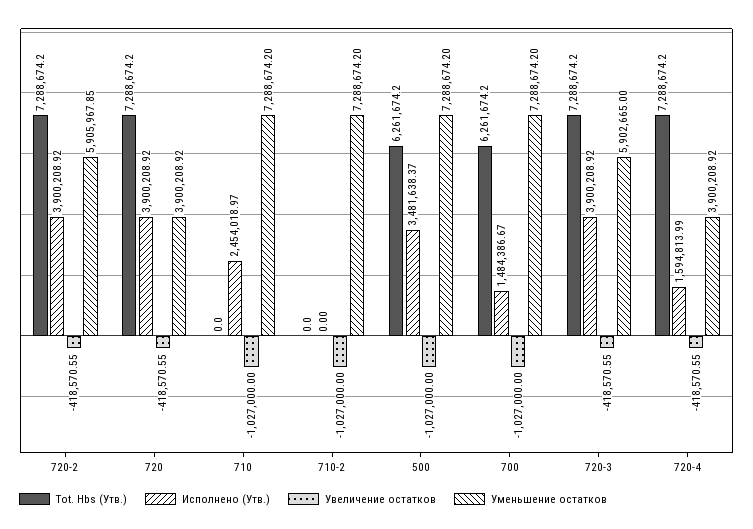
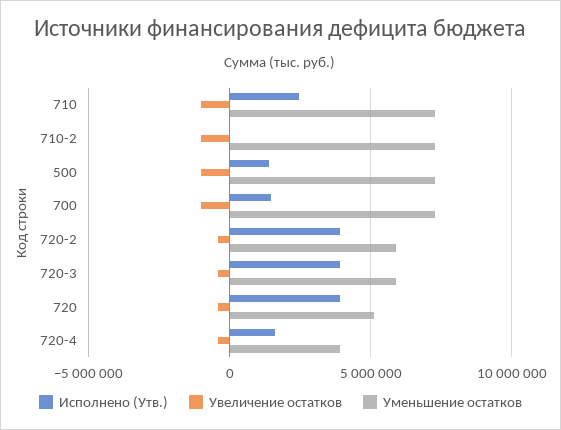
Tot. Hbs (Утв.), 720-2: 7288674.2 -> none
Tot. Hbs (Утв.), 720: 7288674.2 -> none
Уменьшение остатков, 720: 3900208.92 -> 5000000
Tot. Hbs (Утв.), 710: 0 -> none
Tot. Hbs (Утв.), 710-2: 0 -> none
Tot. Hbs (Утв.), 500: 6261674.2 -> none
Исполнено (Утв.), 500: 3481638.37 -> 1500000
Tot. Hbs (Утв.), 700: 6261674.2 -> none
Tot. Hbs (Утв.), 720-3: 7288674.2 -> none
Tot. Hbs (Утв.), 720-4: 7288674.2 -> none

